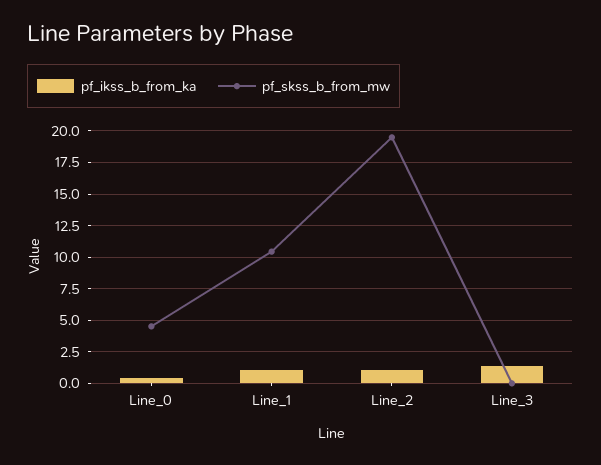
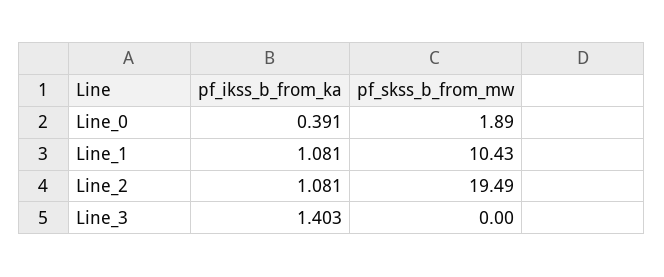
pf_skss_b_from_mw, Line_0: 4.5 -> 1.89

